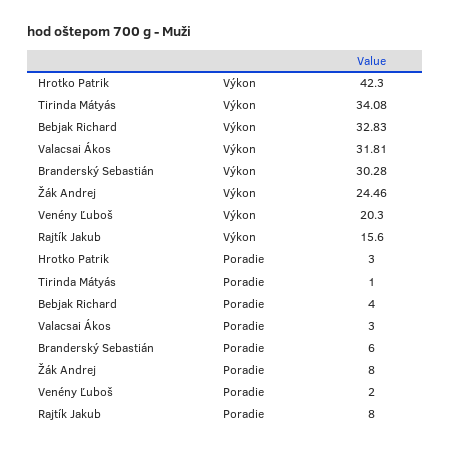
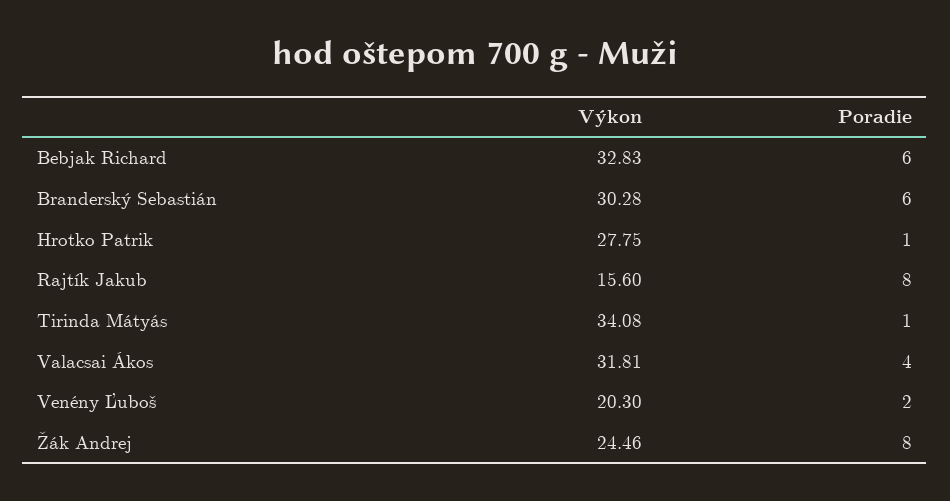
Hrotko Patrik, Výkon: 42.3 -> 27.75
Hrotko Patrik, Poradie: 3 -> 1
Bebjak Richard, Poradie: 4 -> 6
Valacsai Ákos, Poradie: 3 -> 4

